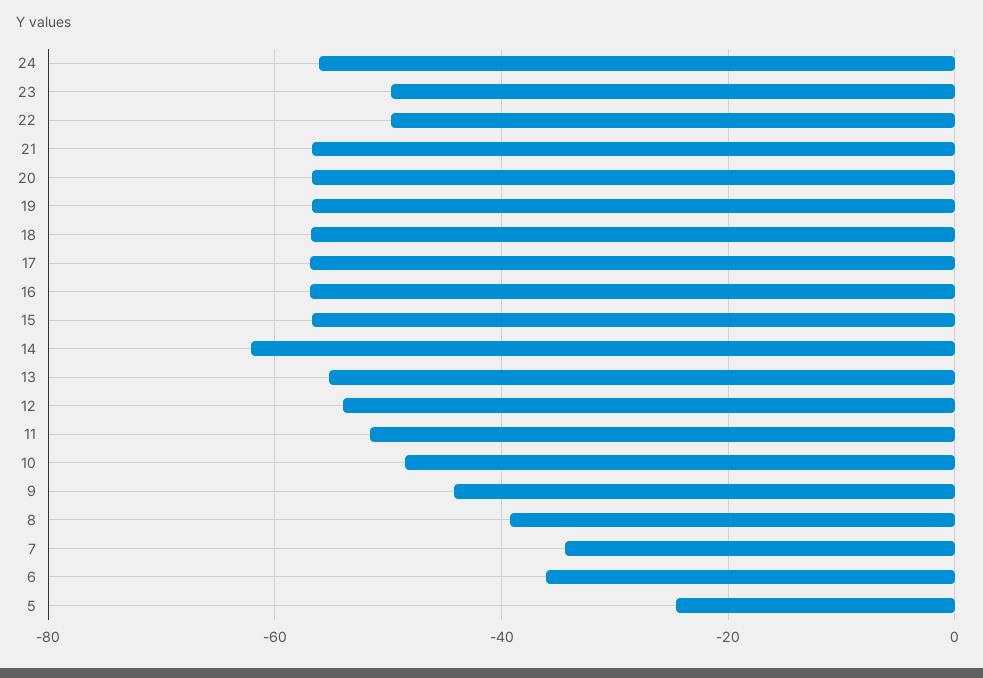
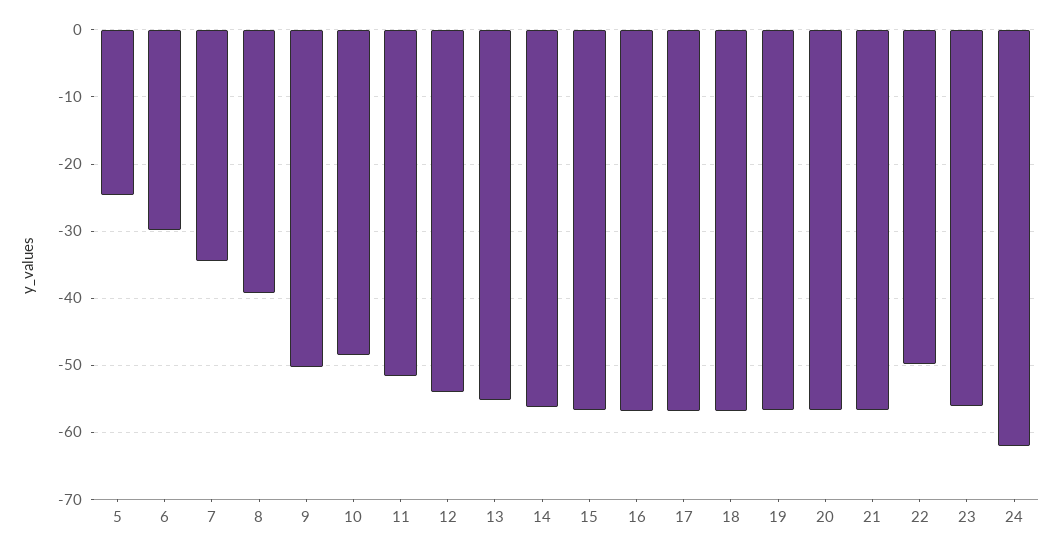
24: -56 -> -62
23: -50 -> -56
14: -62 -> -56
9: -44 -> -50
6: -36 -> -30

